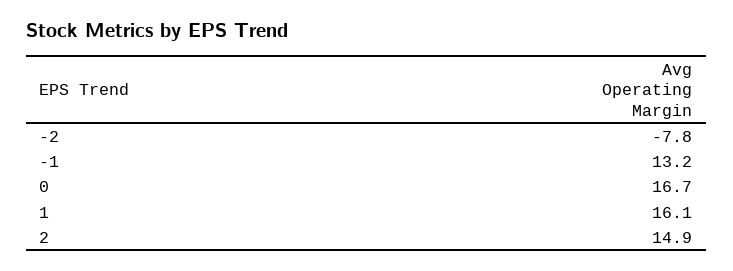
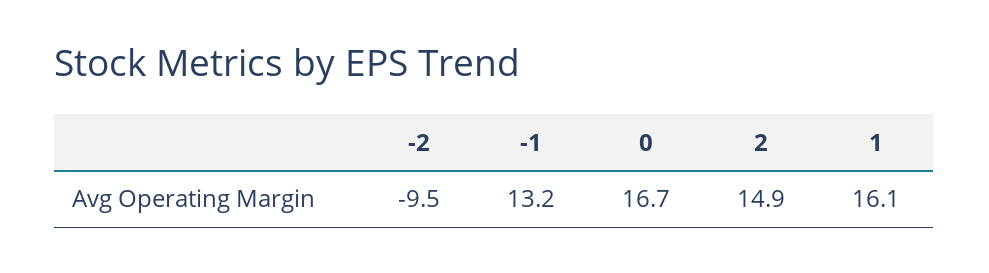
-2: -7.8 -> -9.5

